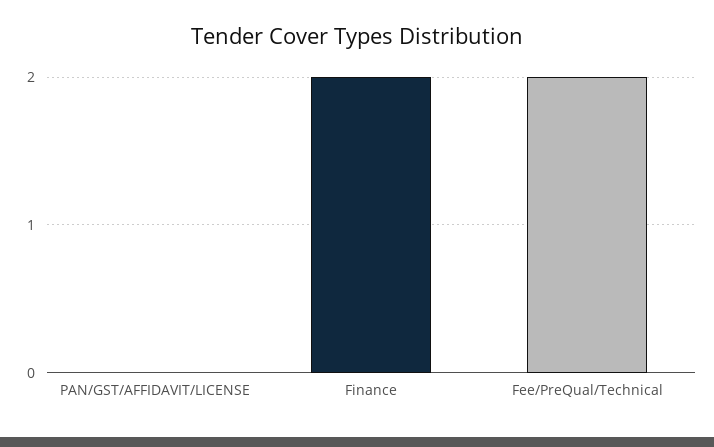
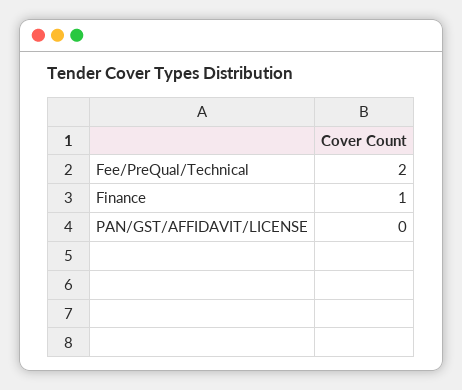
Finance: 2 -> 1

